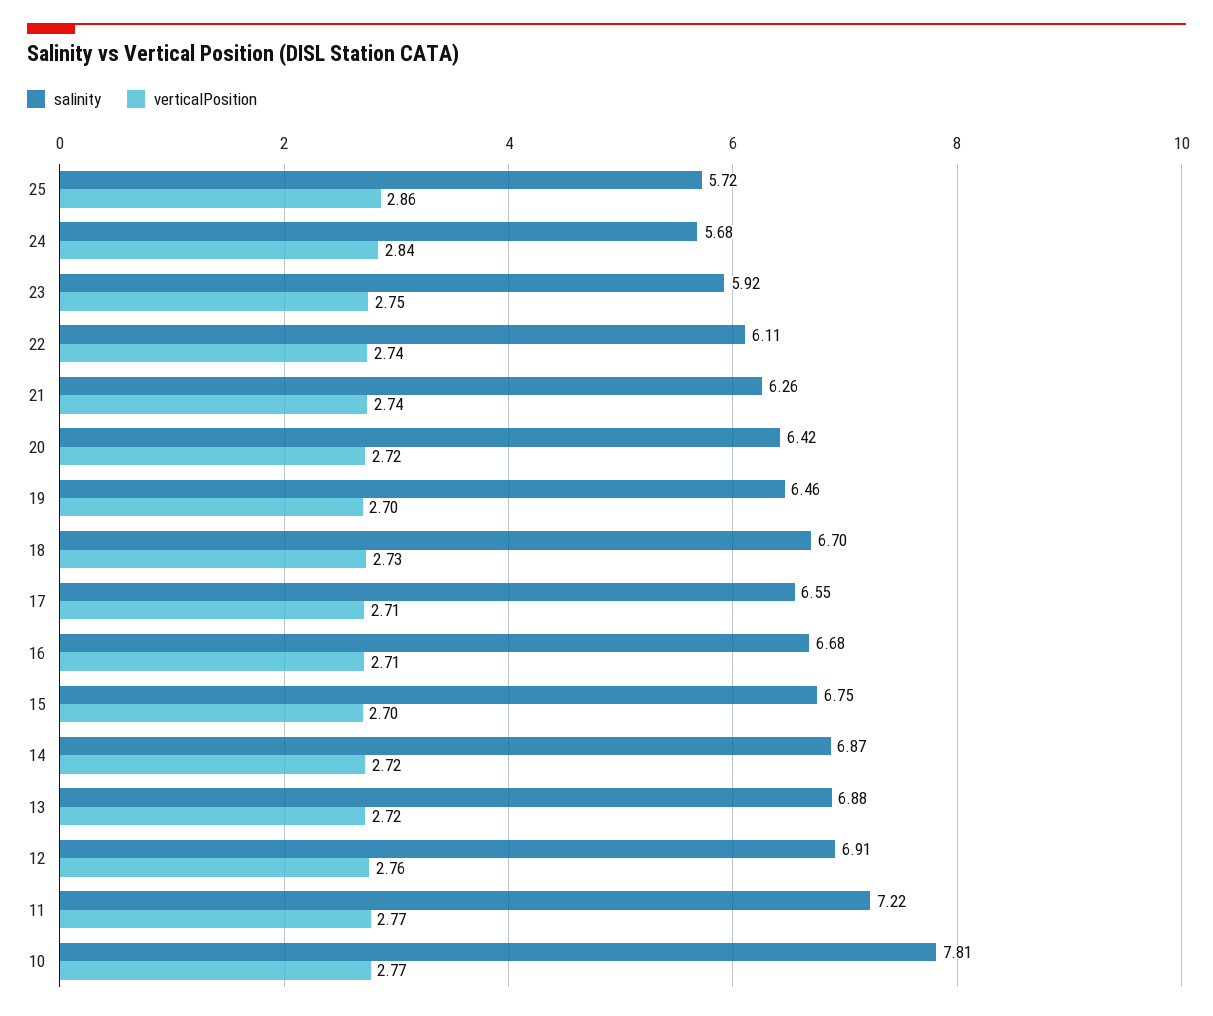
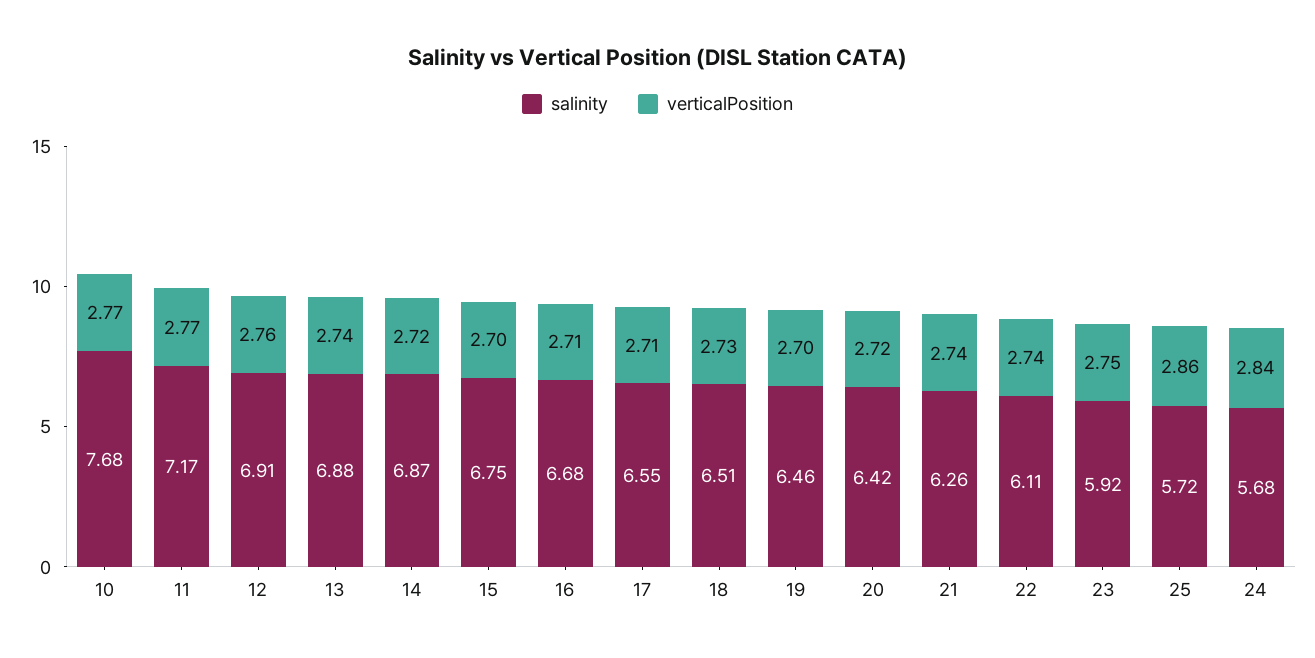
salinity, 18: 6.7 -> 6.51
verticalPosition, 13: 2.72 -> 2.74
salinity, 11: 7.22 -> 7.17
salinity, 10: 7.81 -> 7.68

